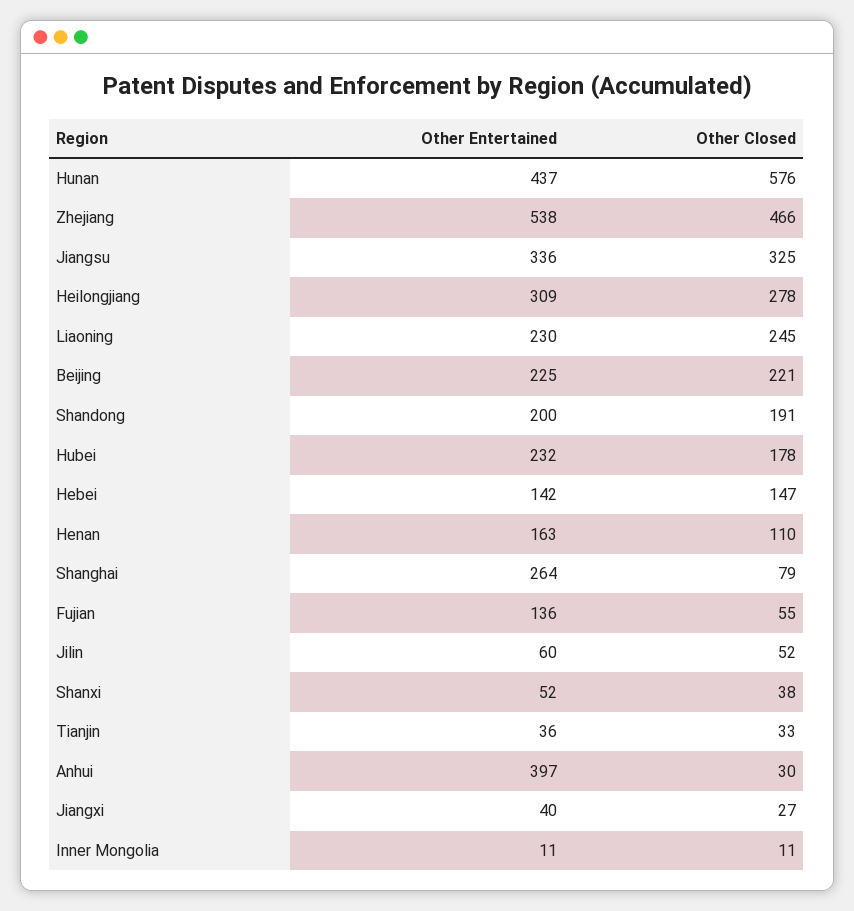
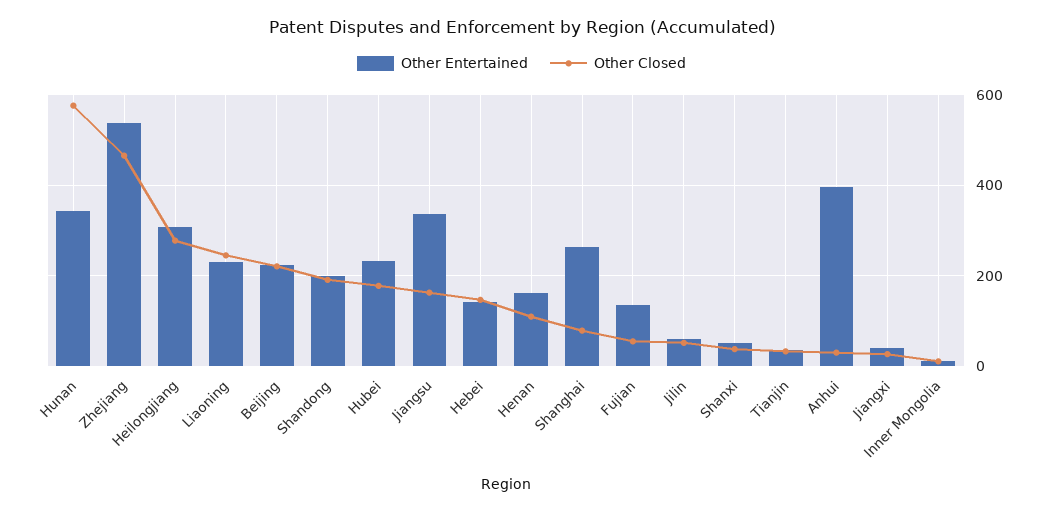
Other Entertained, Hunan: 437 -> 340
Other Closed, Jiangsu: 325 -> 160

